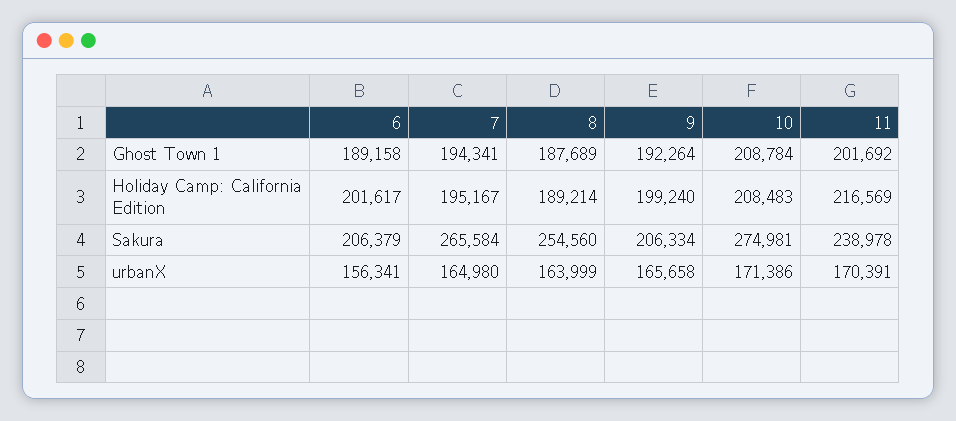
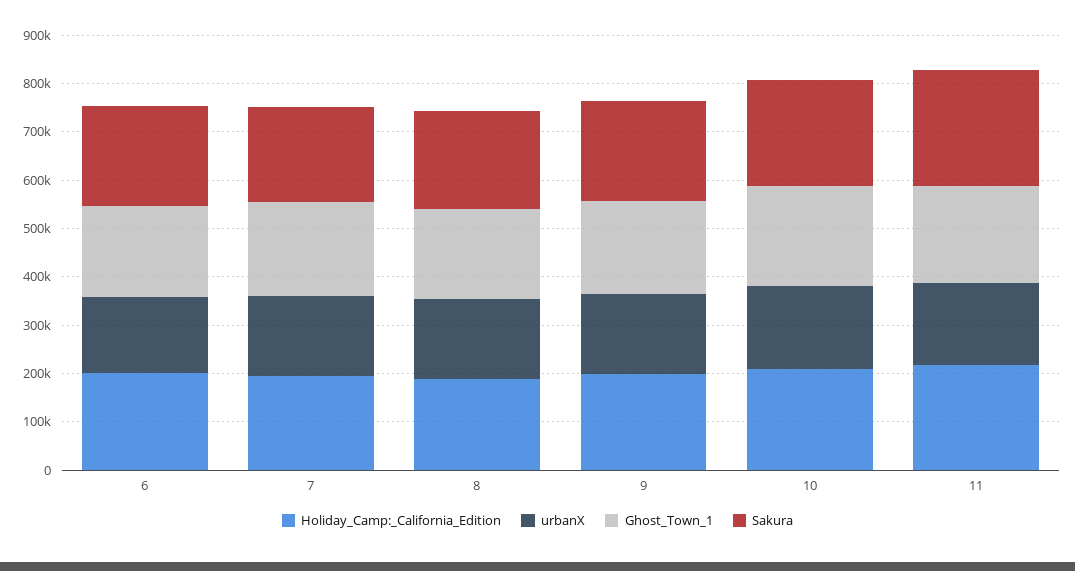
Sakura, 7: 265584 -> 200000
Sakura, 8: 254560 -> 200000
Sakura, 10: 274981 -> 220000

